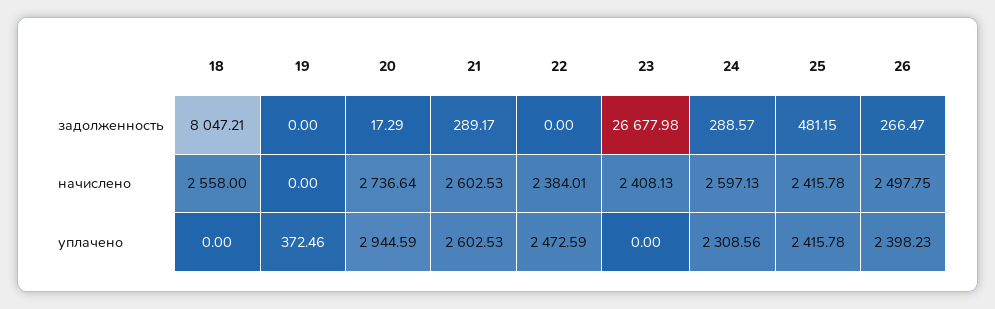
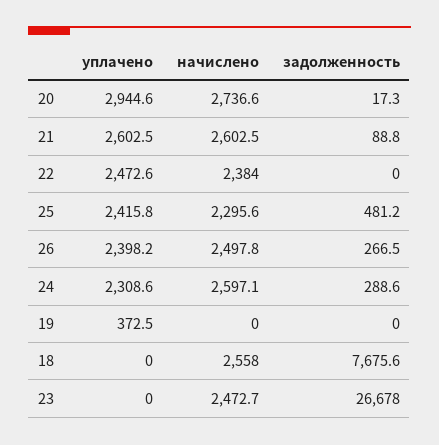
18, задолженность: 8047.21 -> 7675.6
21, задолженность: 289.17 -> 88.8
23, начислено: 2408.13 -> 2472.7
25, начислено: 2415.78 -> 2295.6

